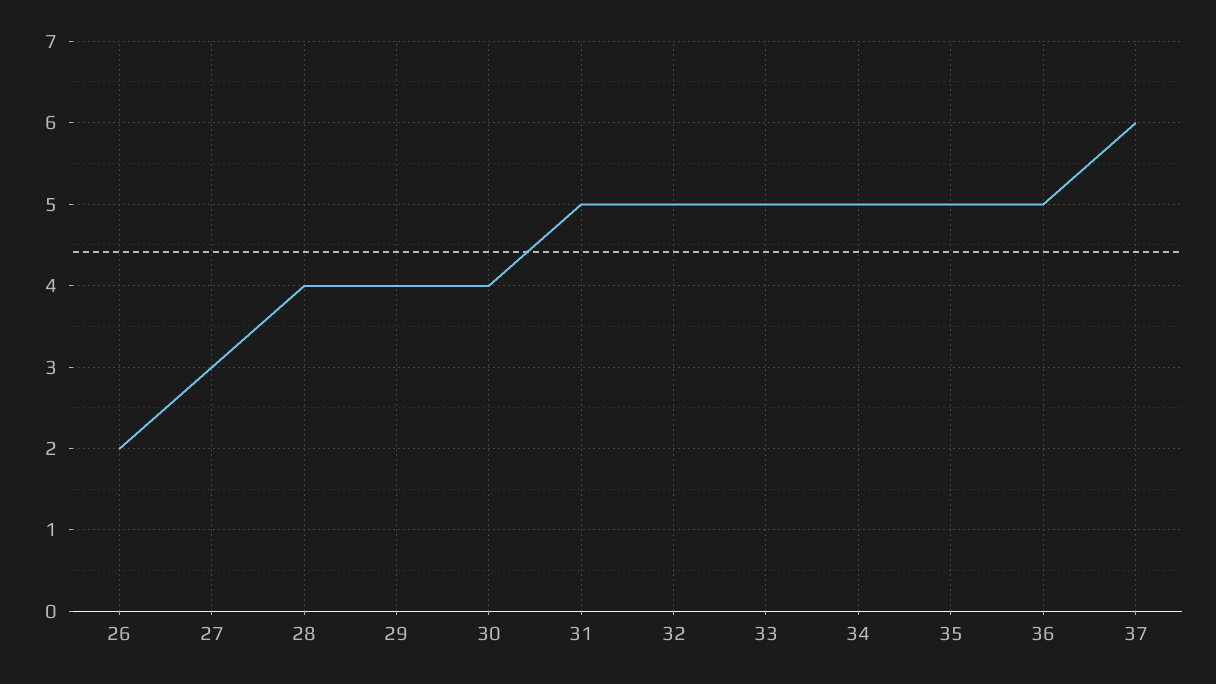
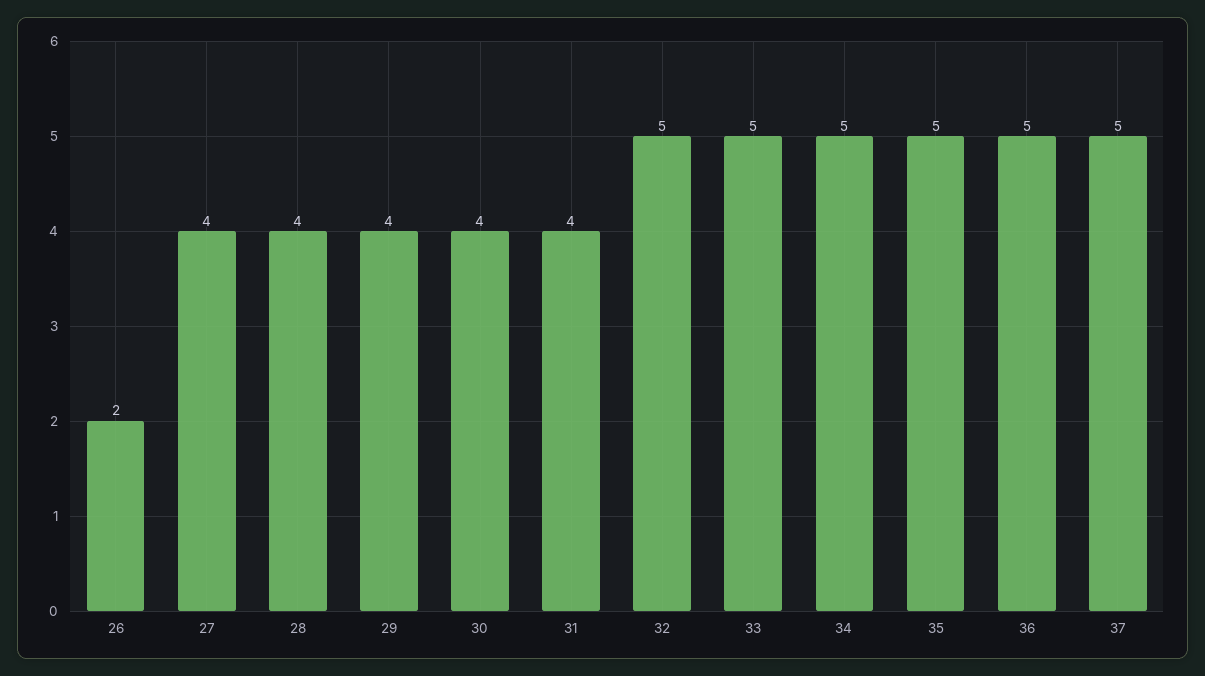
27: 3 -> 4
31: 5 -> 4
37: 6 -> 5

